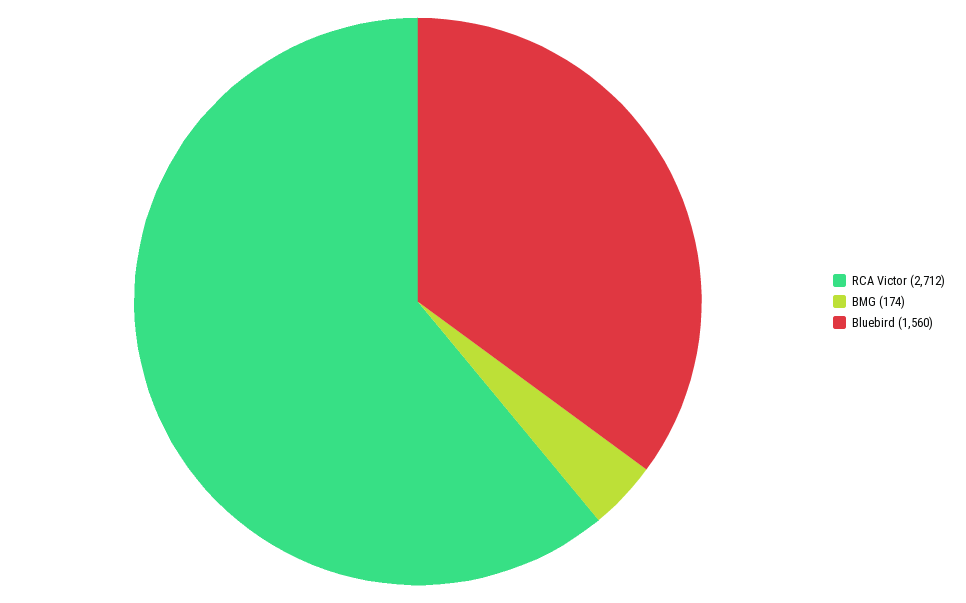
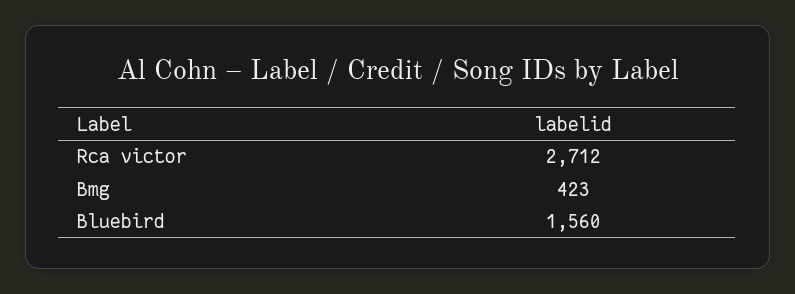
BMG: 174 -> 423

